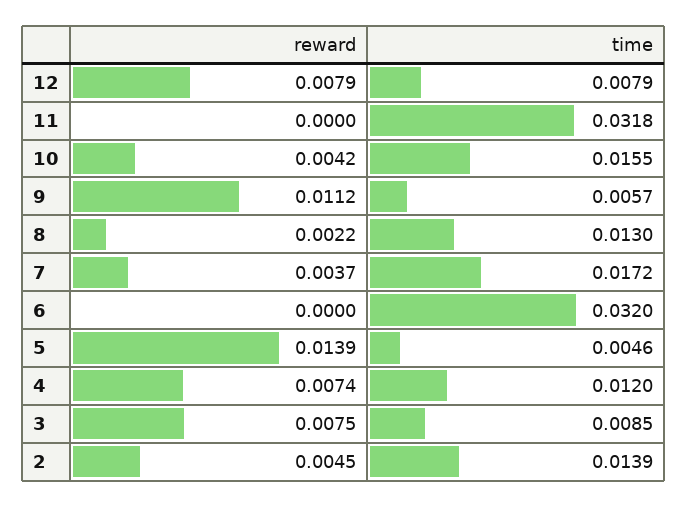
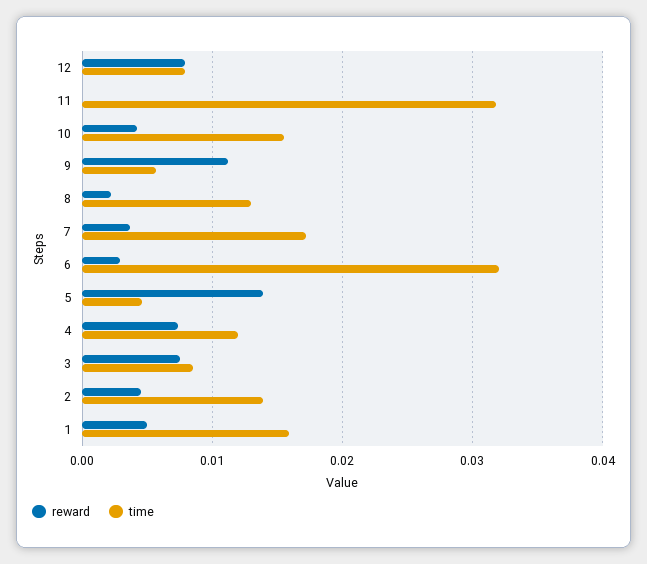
reward, 6: 0 -> 0.003
reward, 1: none -> 0.005
time, 1: none -> 0.016

